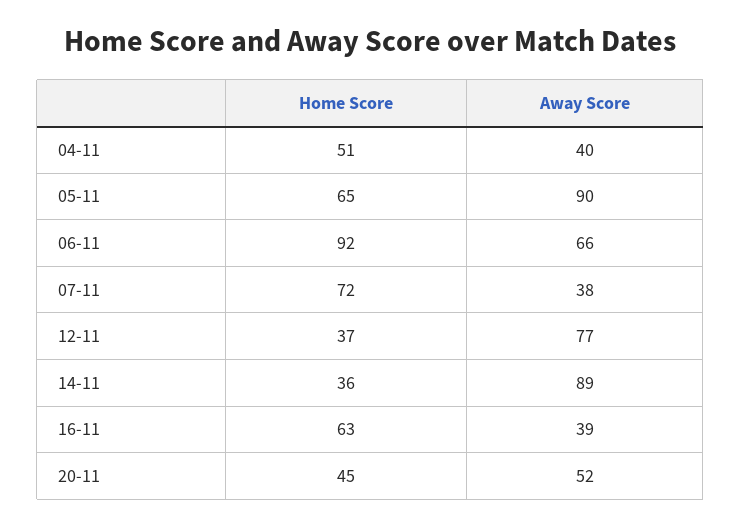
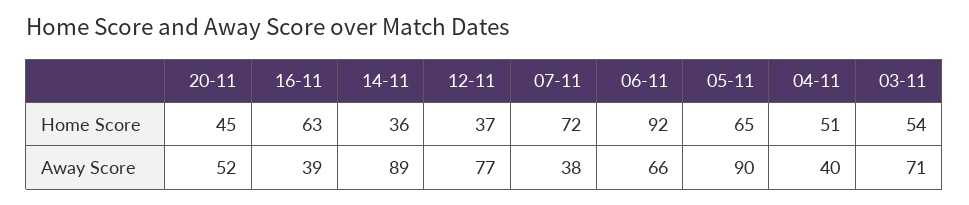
Home Score, 03-11: none -> 54
Away Score, 03-11: none -> 71

